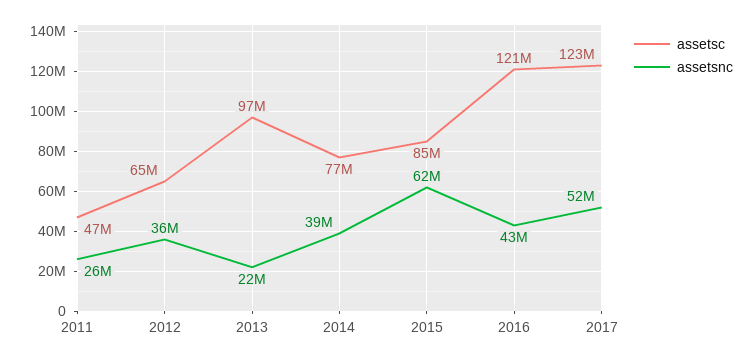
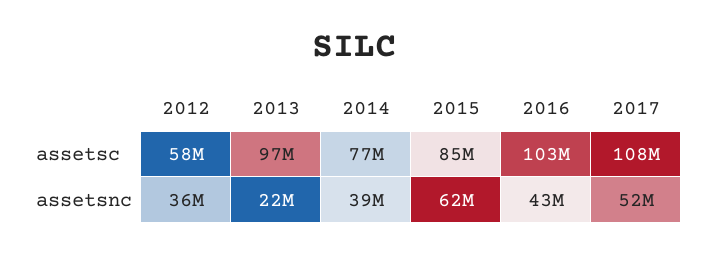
assetsc, 2011: 47000000 -> none
assetsnc, 2011: 26000000 -> none
assetsc, 2012: 65000000 -> 58000000
assetsc, 2016: 121000000 -> 103000000
assetsc, 2017: 123000000 -> 108000000

